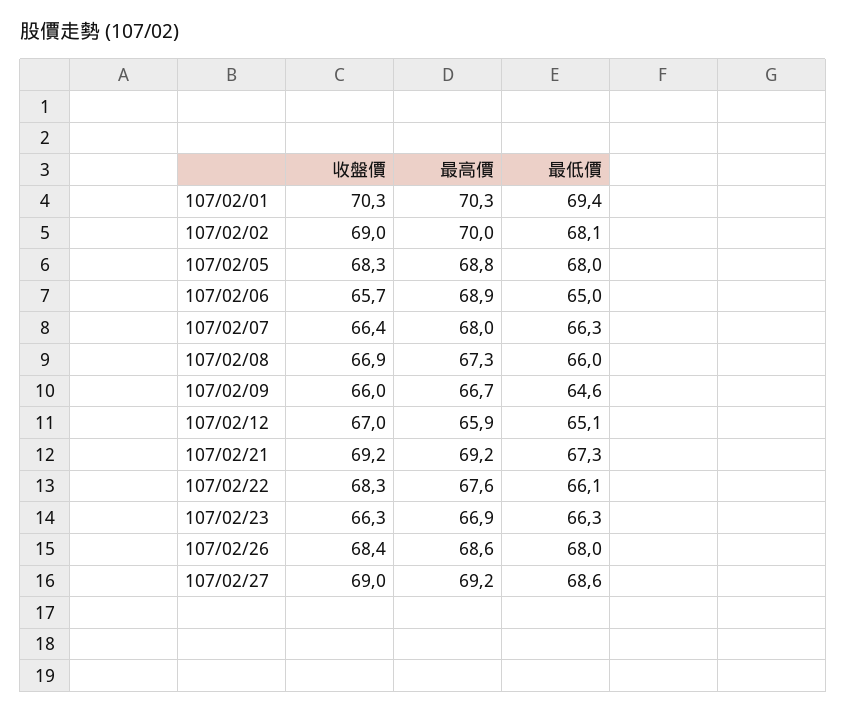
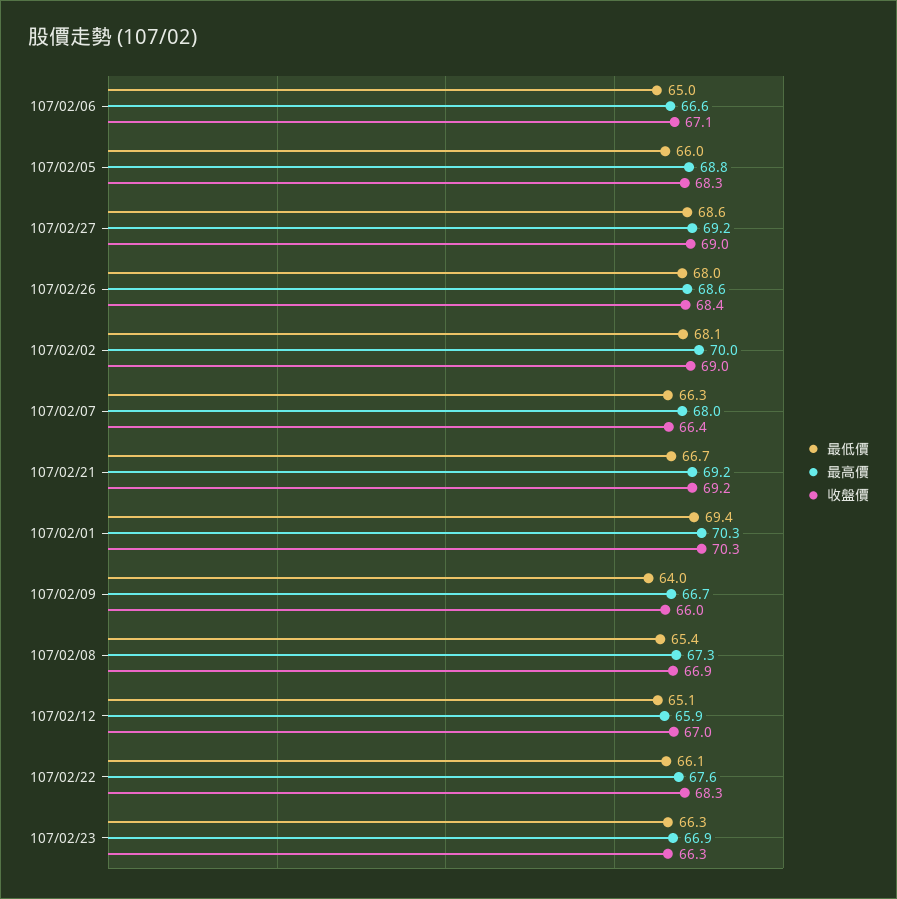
最低價, 107/02/05: 68 -> 66
收盤價, 107/02/06: 65.7 -> 67.1
最高價, 107/02/06: 68.9 -> 66.6
最低價, 107/02/08: 66 -> 65.4
最低價, 107/02/09: 64.6 -> 64
最低價, 107/02/21: 67.3 -> 66.7

